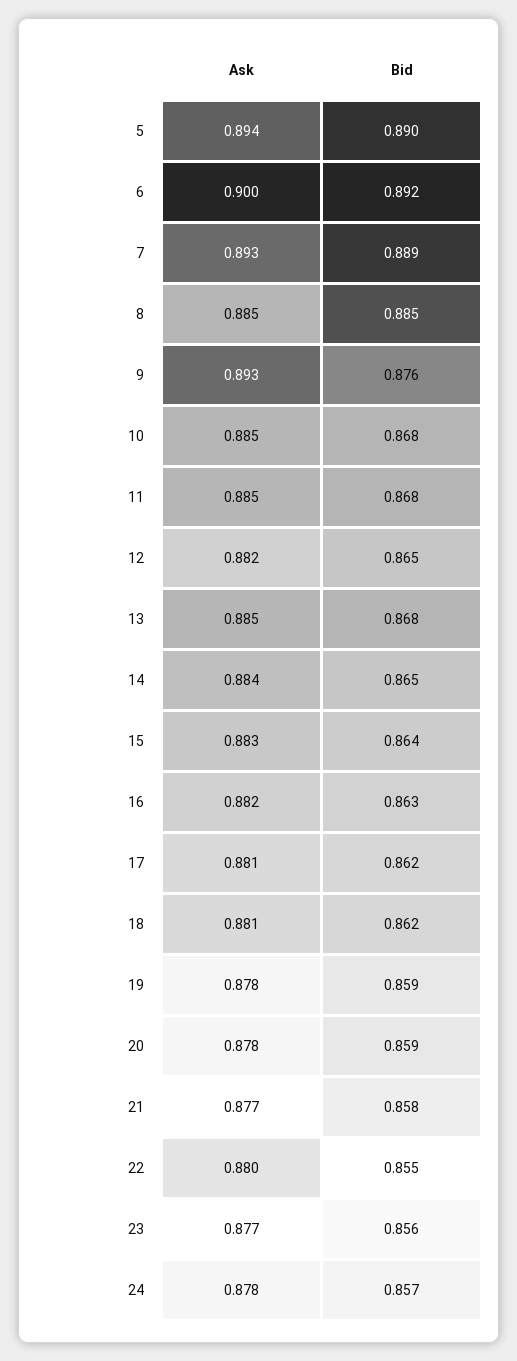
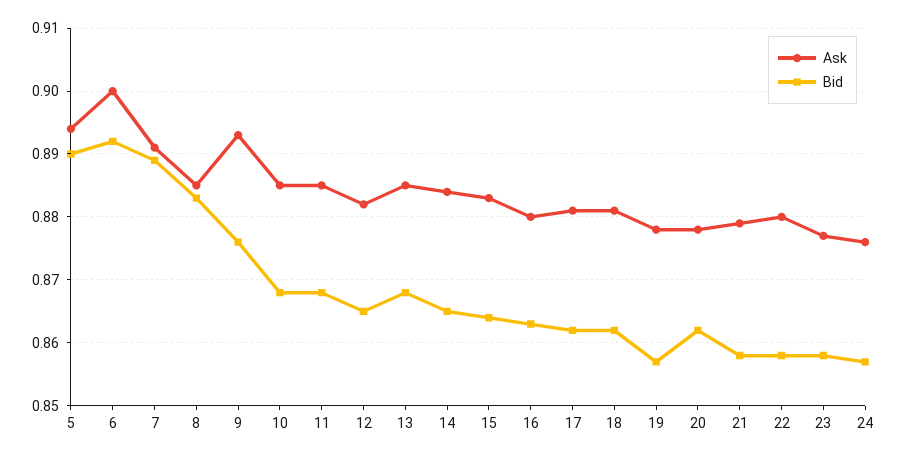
Ask, 7: 0.893 -> 0.891
Bid, 8: 0.885 -> 0.883
Ask, 16: 0.882 -> 0.88
Bid, 19: 0.859 -> 0.857
Bid, 20: 0.859 -> 0.862
Ask, 21: 0.877 -> 0.879
Bid, 22: 0.855 -> 0.858
Bid, 23: 0.856 -> 0.858
Ask, 24: 0.878 -> 0.876

